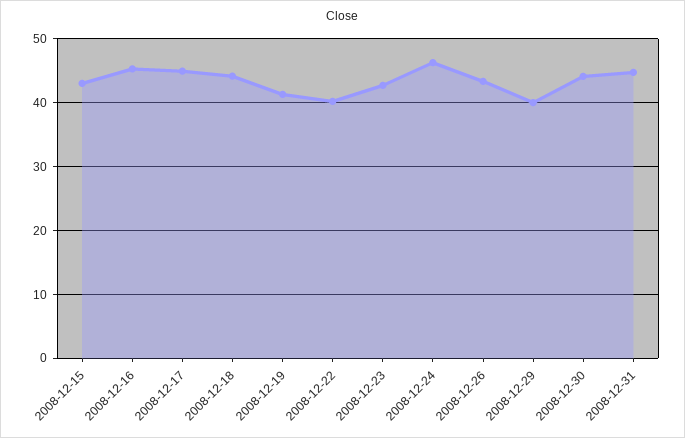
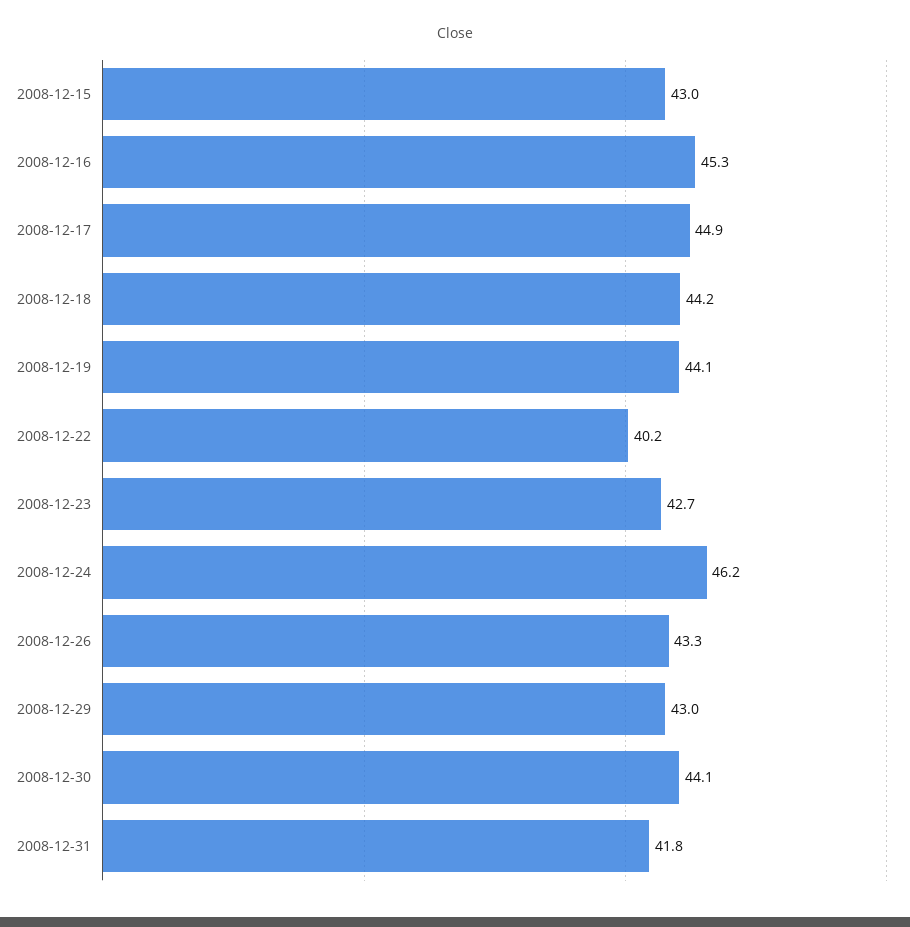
2008-12-19: 41 -> 44.1
2008-12-29: 40 -> 43
2008-12-31: 45 -> 41.8

